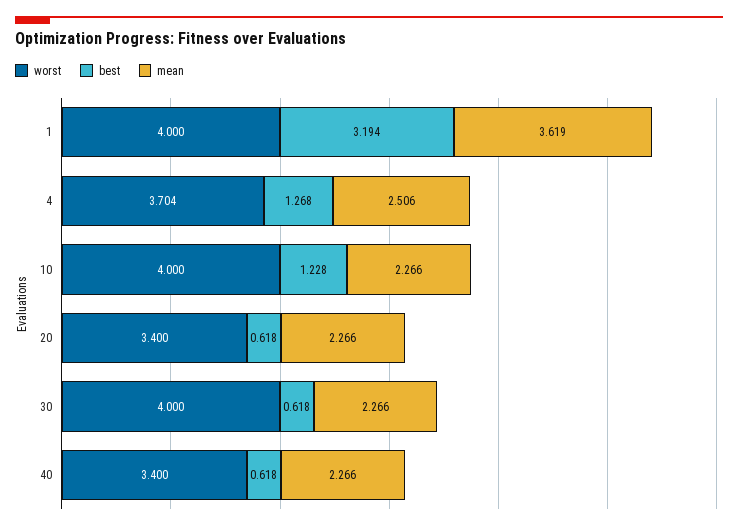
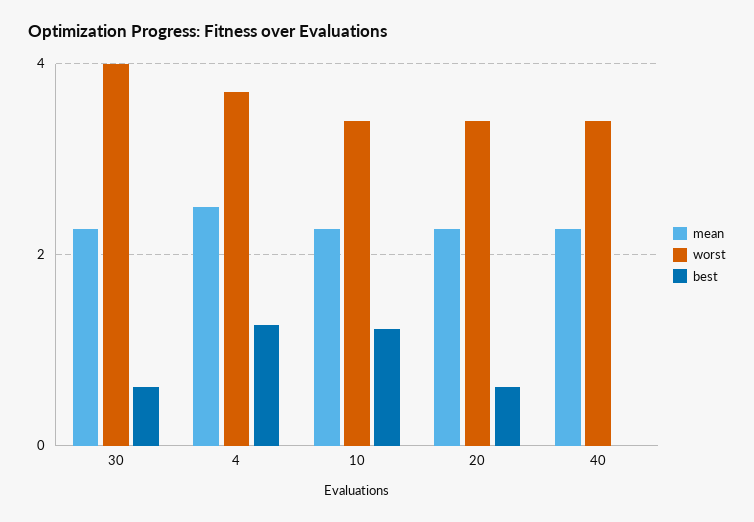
worst, 1: 4 -> none
best, 1: 3.194 -> none
mean, 1: 3.619 -> none
worst, 10: 4 -> 3.4
best, 40: 0.618 -> 0

